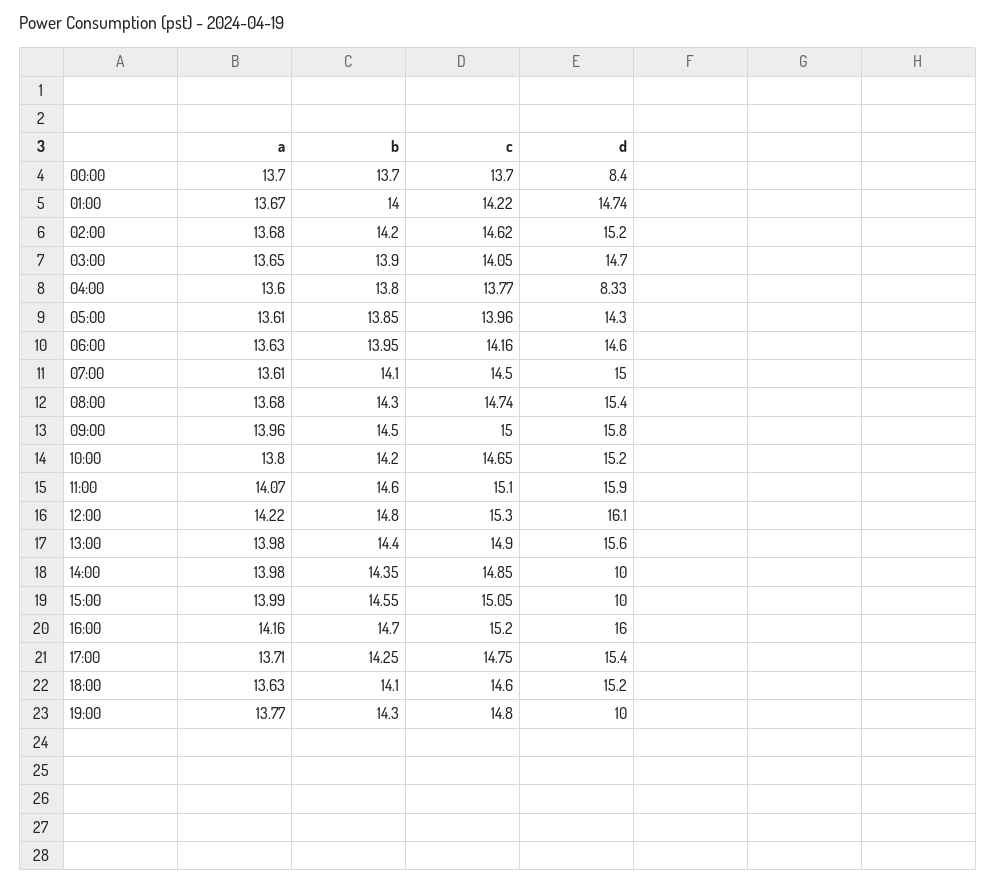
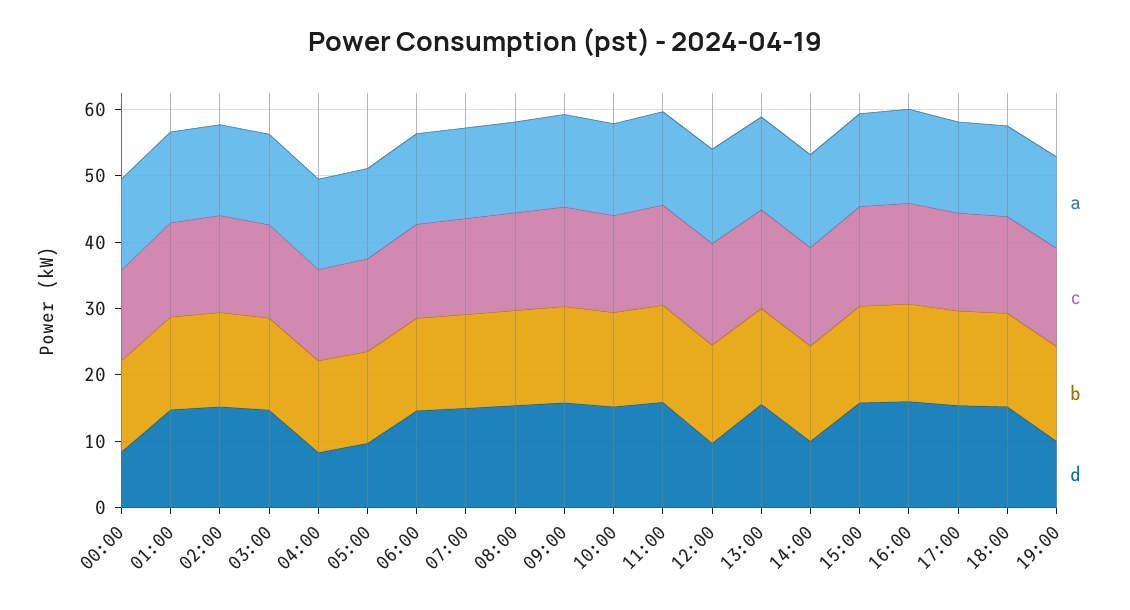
d, 05:00: 14.3 -> 10
d, 12:00: 16.1 -> 10
d, 15:00: 10 -> 16

